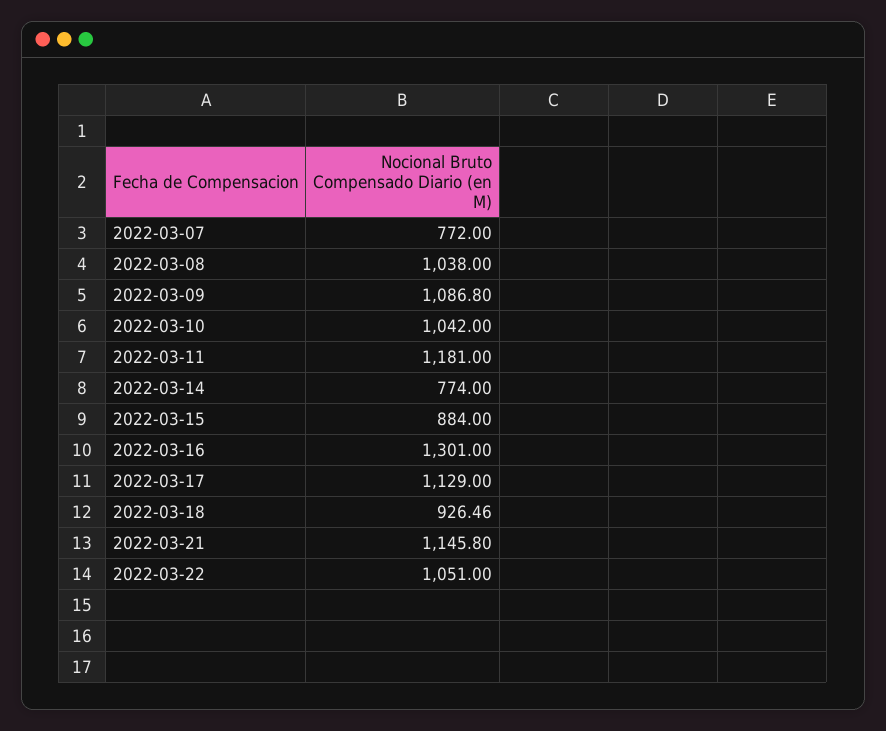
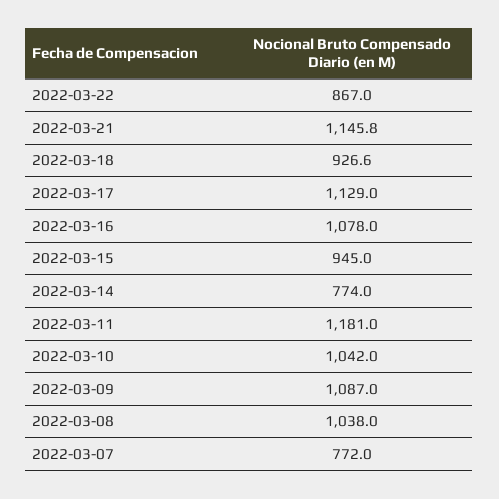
2022-03-09: 1086.8 -> 1087
2022-03-15: 884 -> 945
2022-03-16: 1301 -> 1078
2022-03-18: 926.46 -> 926.6
2022-03-22: 1051 -> 867

